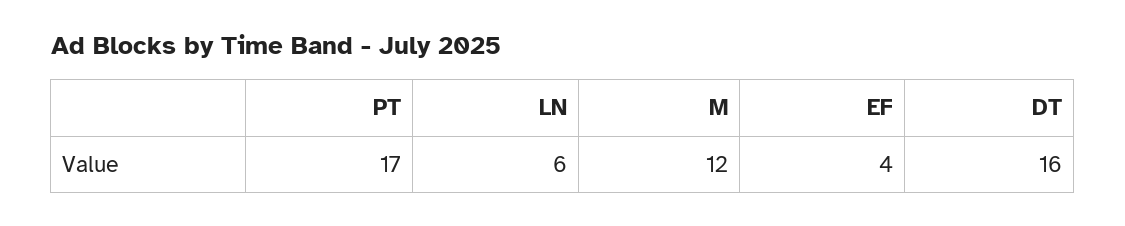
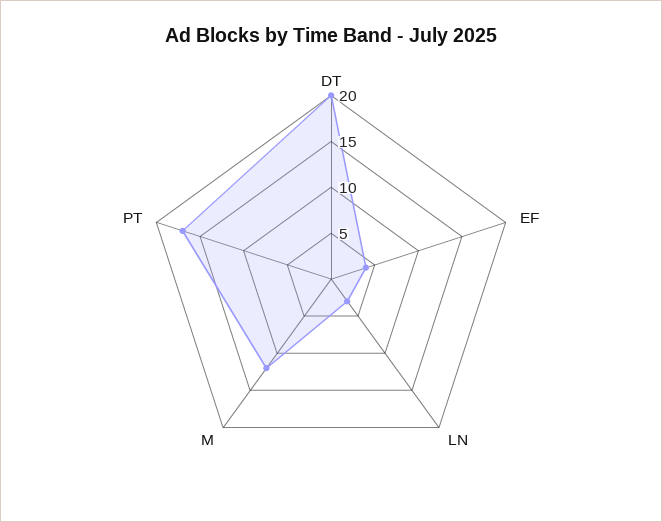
LN: 6 -> 3
DT: 16 -> 20

